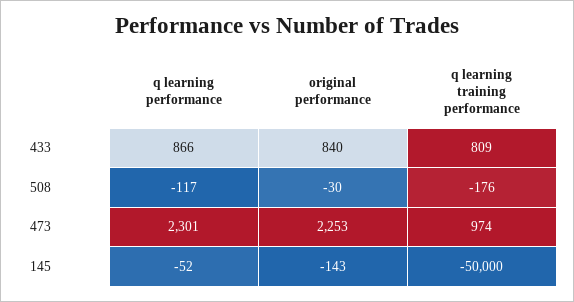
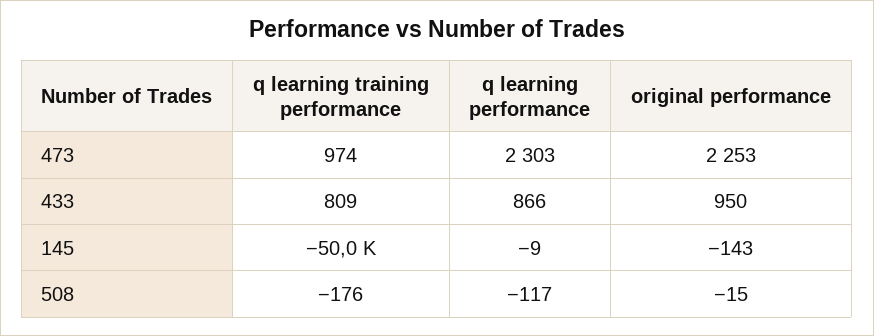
original performance, 433: 840 -> 950
original performance, 508: -30 -> -15
q learning performance, 473: 2301 -> 2303
q learning performance, 145: -52 -> -9

